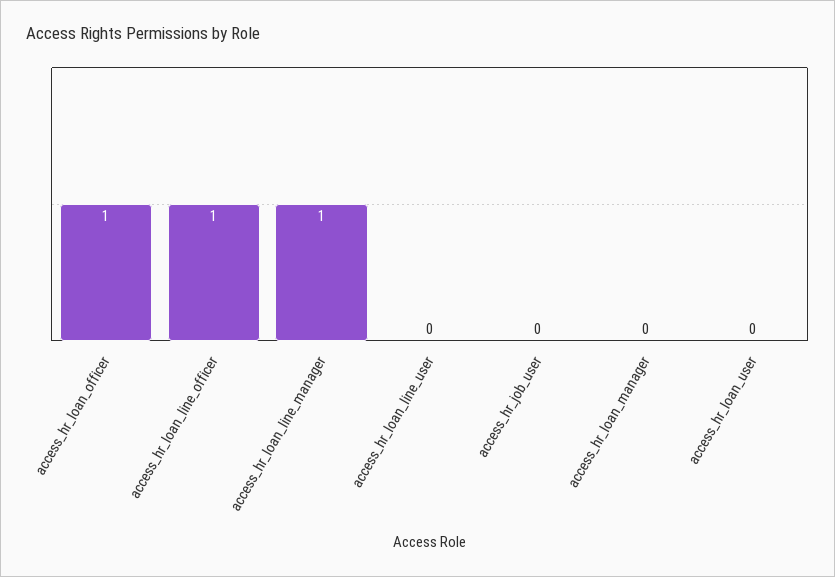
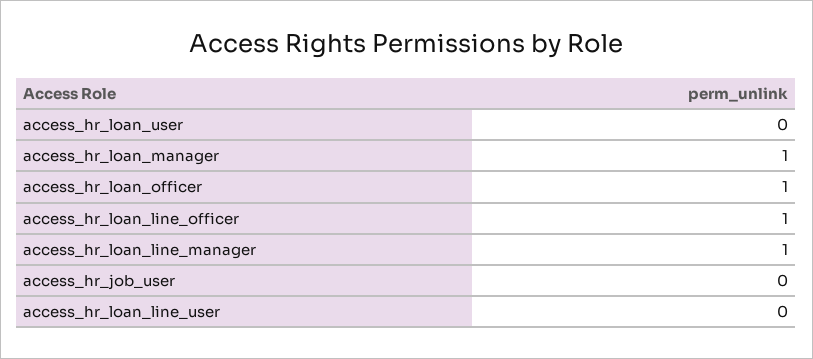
access_hr_loan_manager: 0 -> 1

